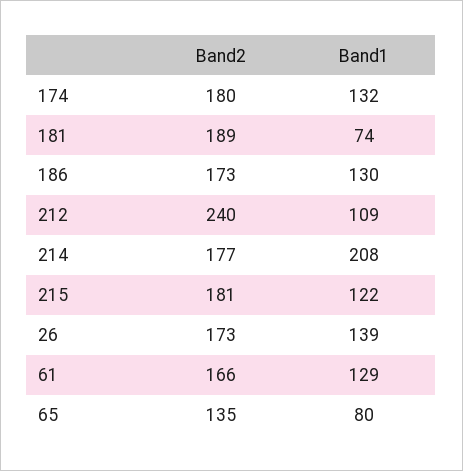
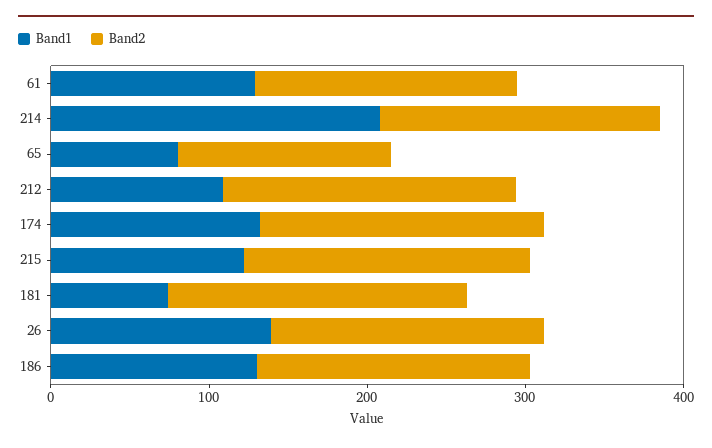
Band2, 212: 240 -> 180

